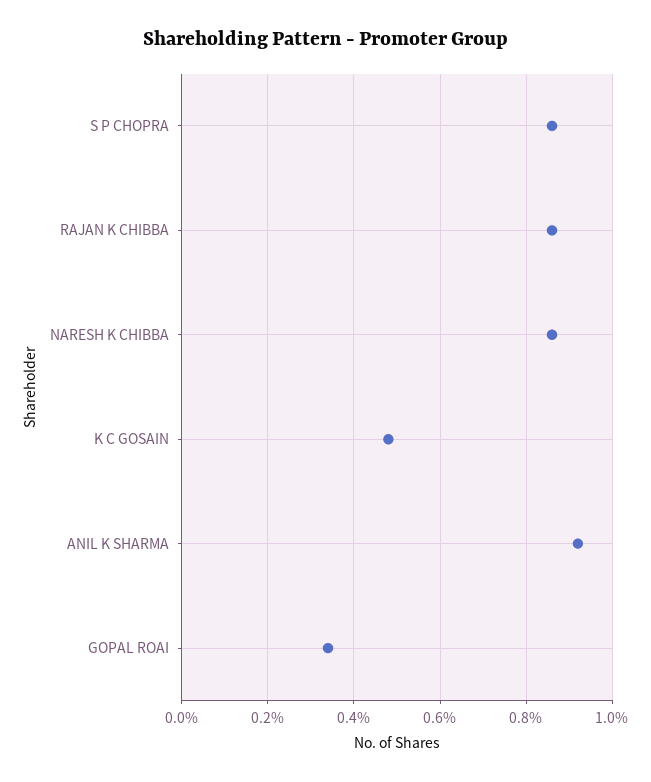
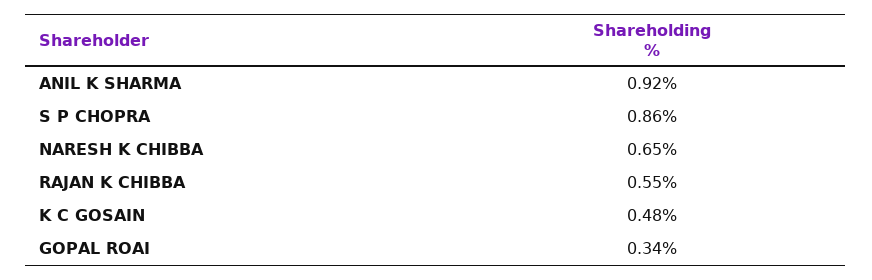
RAJAN K CHIBBA: 0.85 -> 0.55
NARESH K CHIBBA: 0.85 -> 0.65

